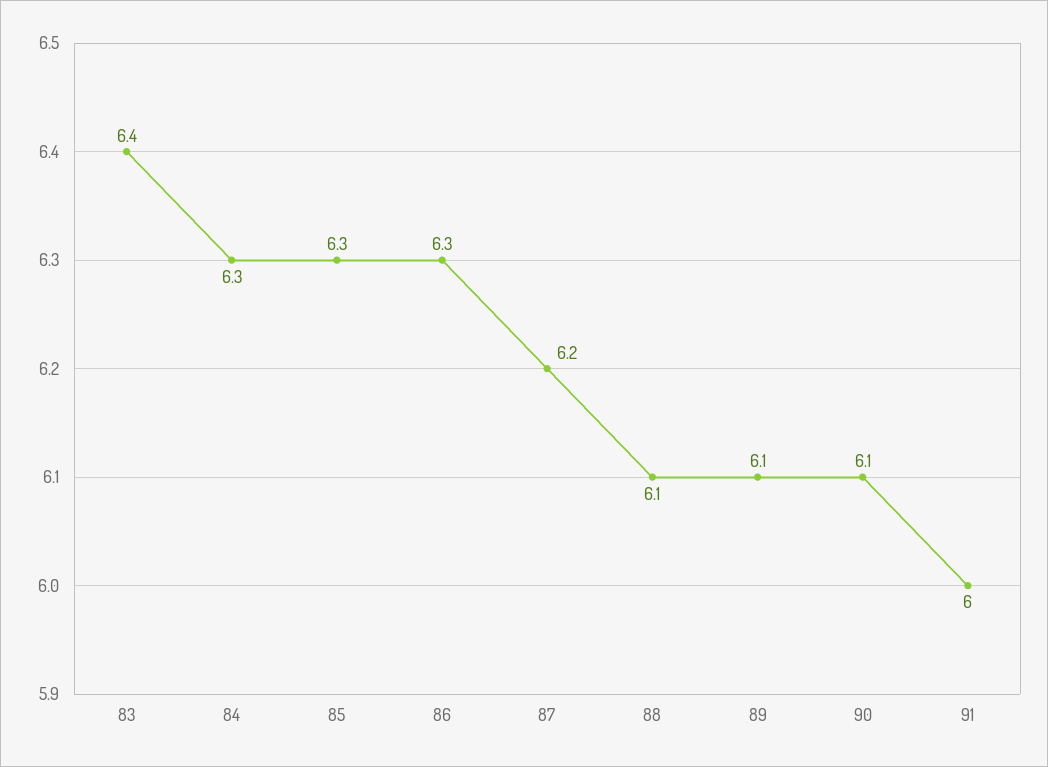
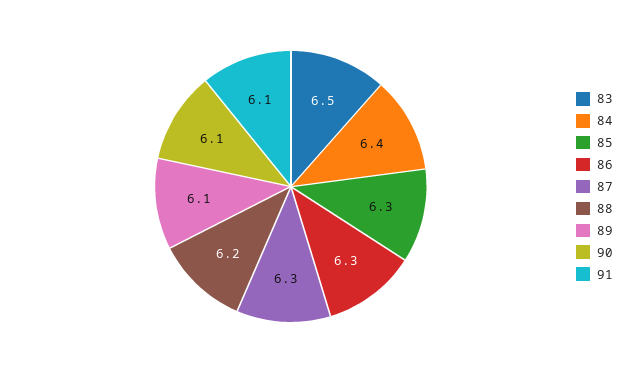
83: 6.4 -> 6.5
84: 6.3 -> 6.4
87: 6.2 -> 6.3
88: 6.1 -> 6.2
91: 6 -> 6.1

